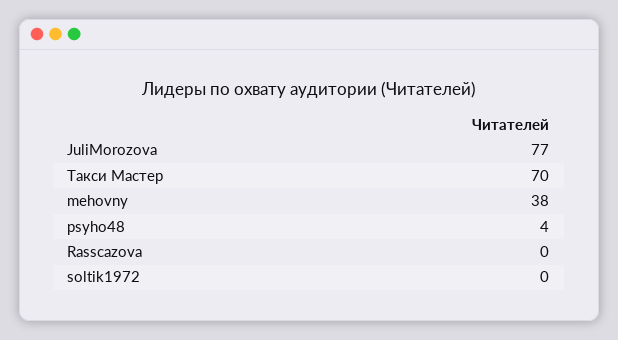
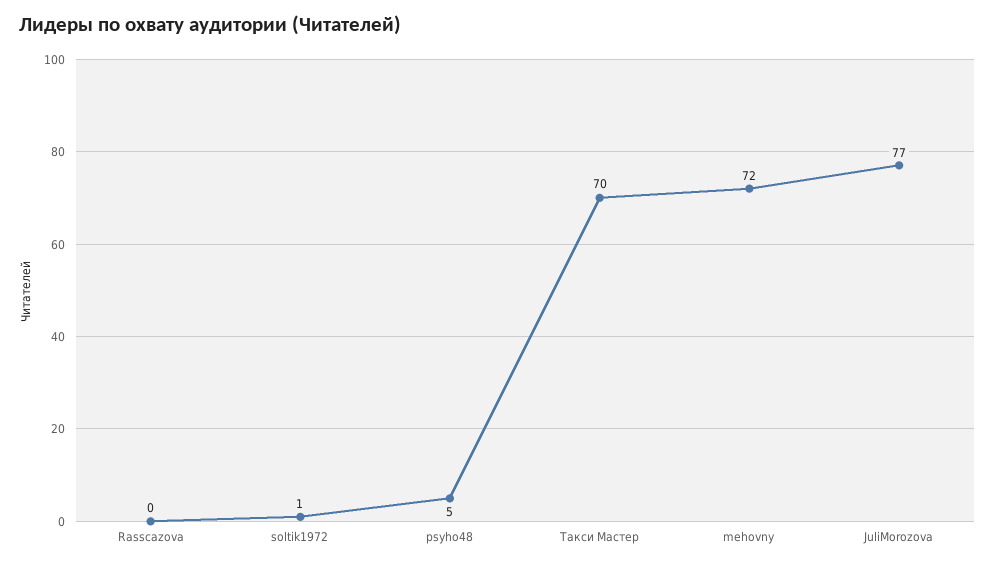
mehovny: 38 -> 72
psyho48: 4 -> 5
soltik1972: 0 -> 1

